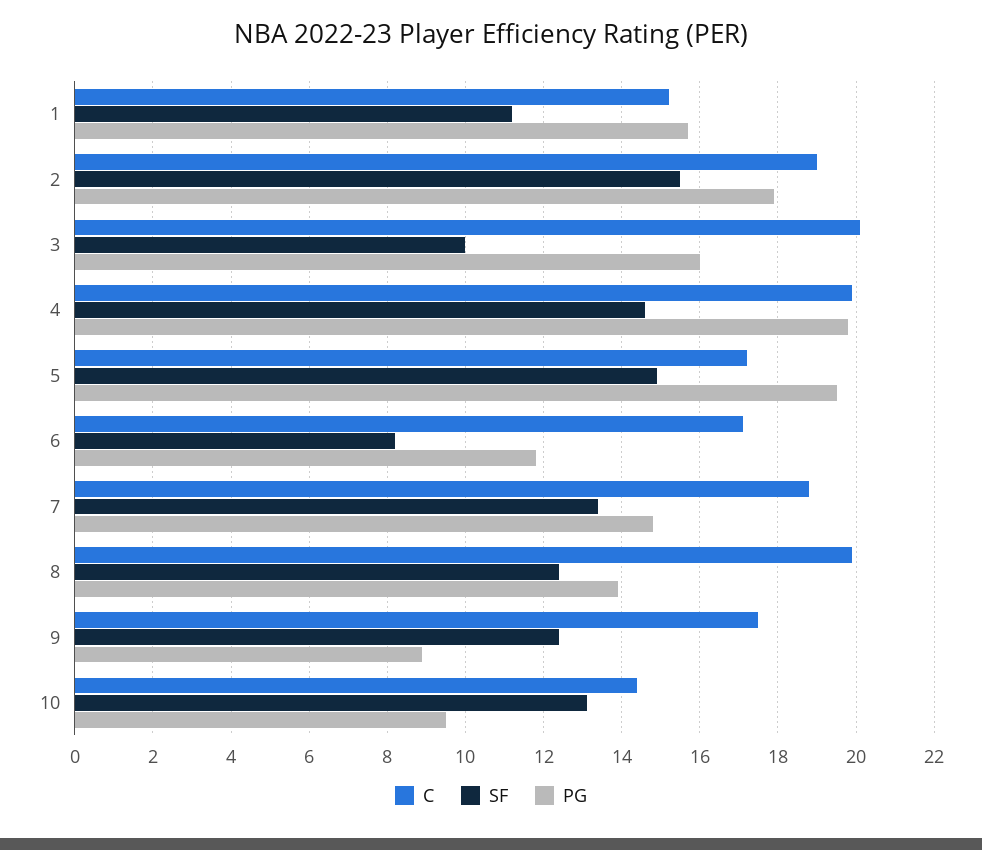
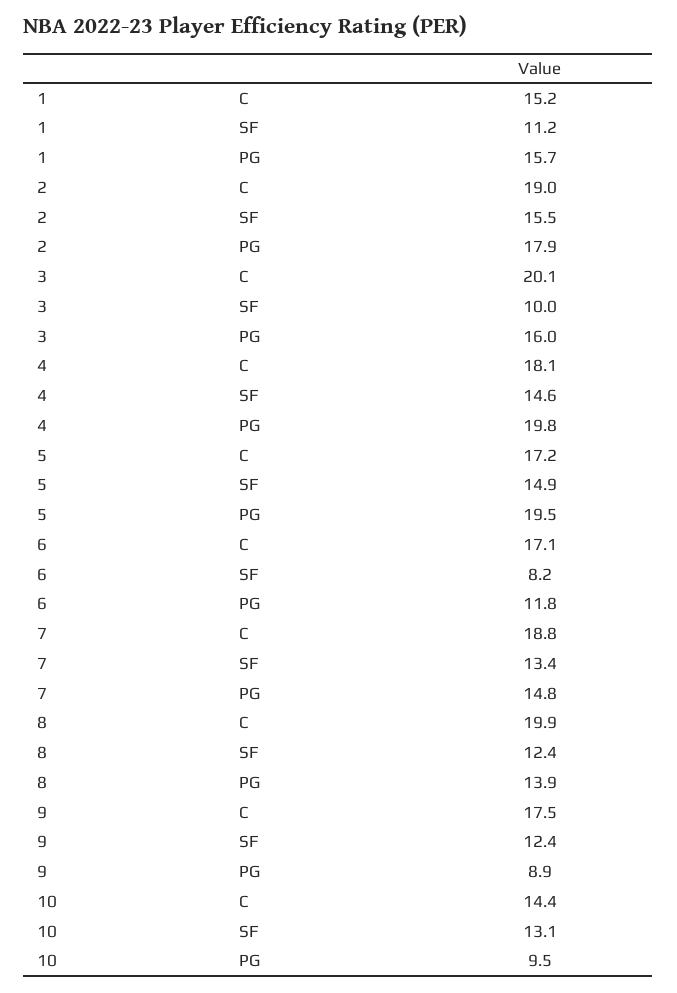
C, 4: 20 -> 18.1

